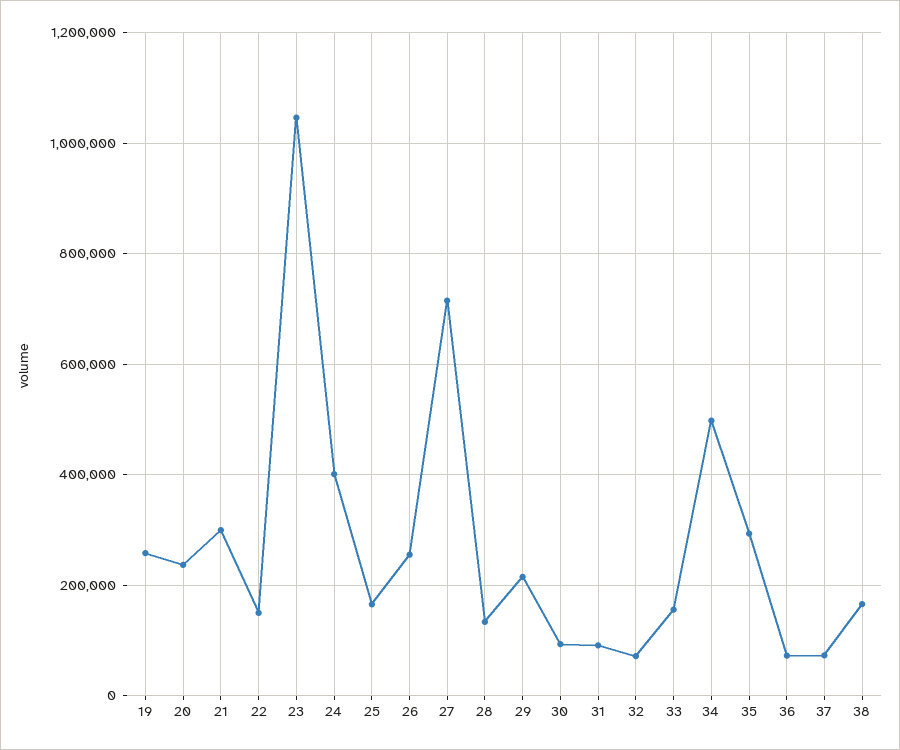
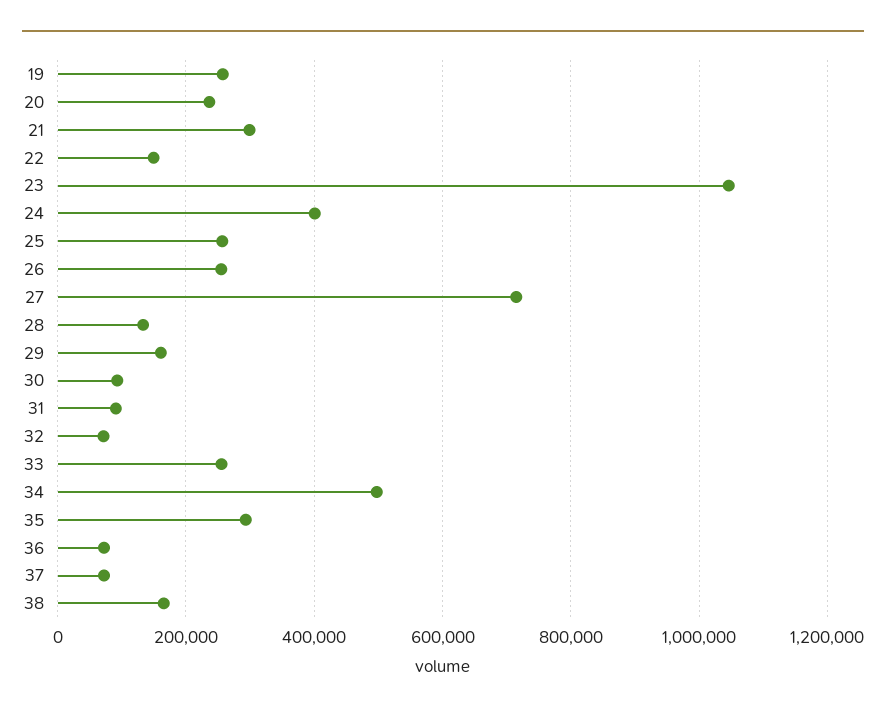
25: 160000 -> 260000
29: 220000 -> 160000
33: 160000 -> 260000

